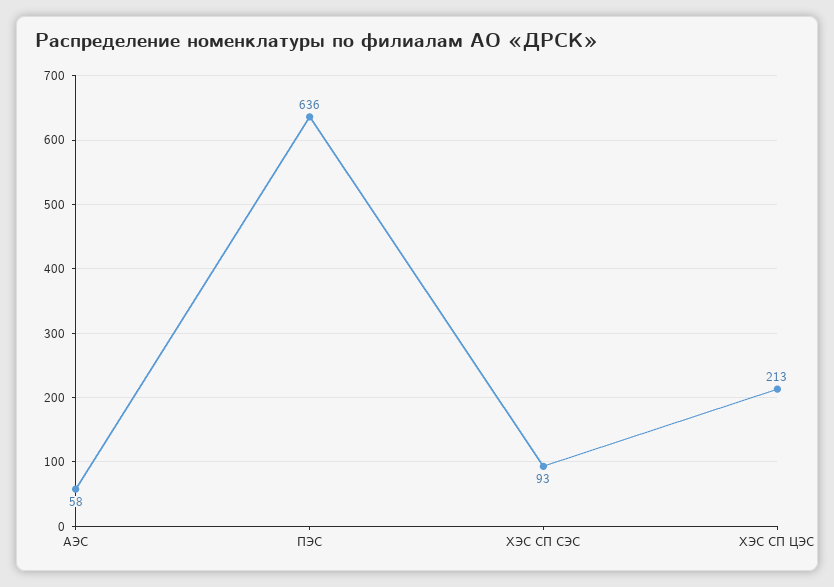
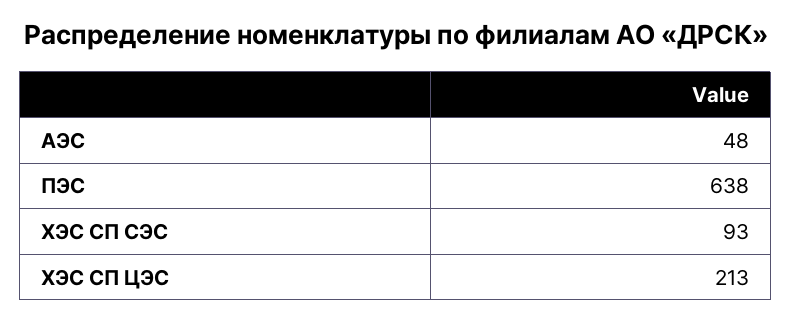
АЭС: 58 -> 48
ПЭС: 636 -> 638

